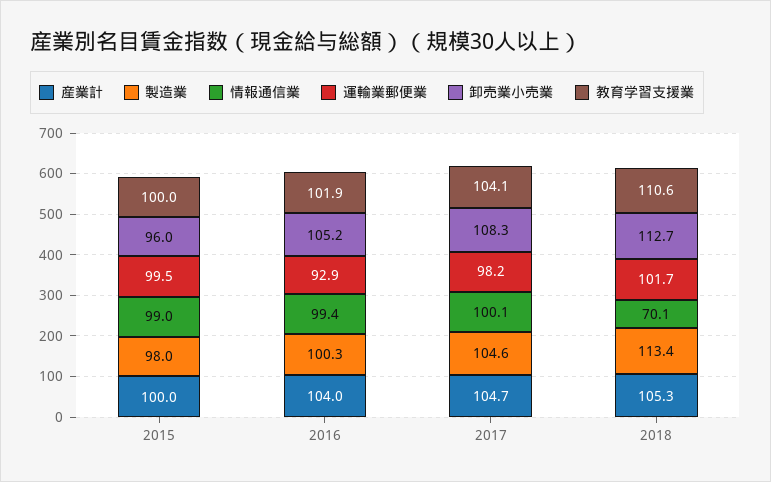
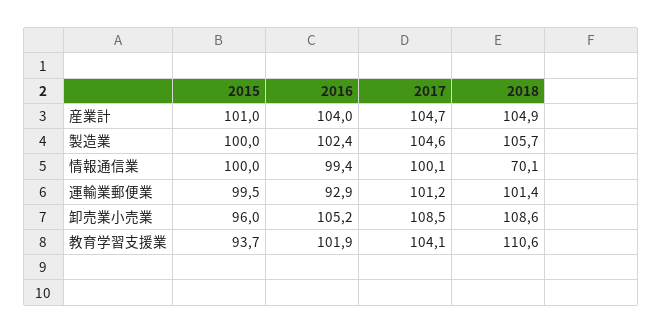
産業計, 2015: 100 -> 101
製造業, 2015: 98 -> 100
情報通信業, 2015: 99 -> 100
教育学習支援業, 2015: 100 -> 93.7
製造業, 2016: 100.3 -> 102.4
運輸業郵便業, 2017: 98.2 -> 101.2
卸売業小売業, 2017: 108.3 -> 108.5
産業計, 2018: 105.3 -> 104.9
製造業, 2018: 113.4 -> 105.7
運輸業郵便業, 2018: 101.7 -> 101.4
卸売業小売業, 2018: 112.7 -> 108.6

